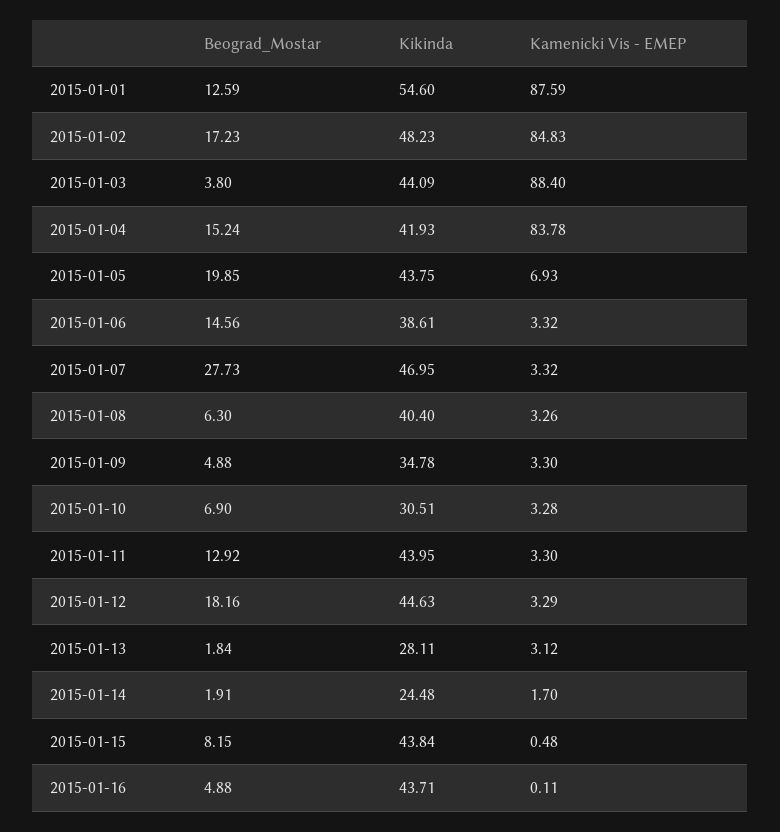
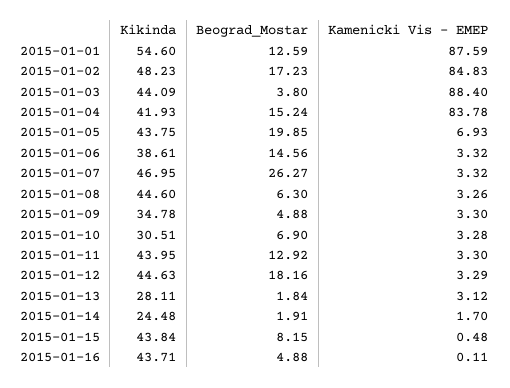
Beograd_Mostar, 2015-01-07: 27.73 -> 26.27
Kikinda, 2015-01-08: 40.4 -> 44.6

